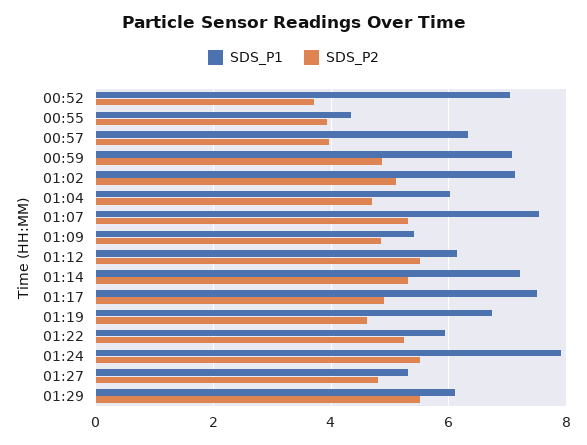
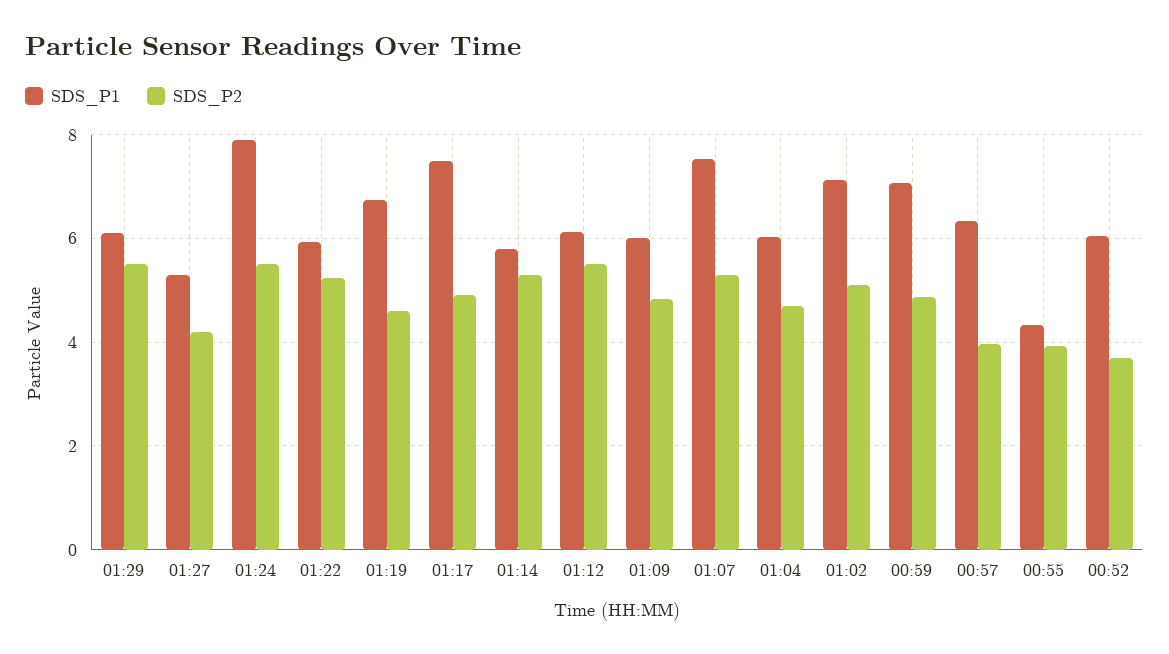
SDS_P1, 00:52: 7 -> 6
SDS_P1, 01:09: 5.4 -> 6
SDS_P1, 01:14: 7.2 -> 5.8
SDS_P2, 01:27: 4.8 -> 4.2

